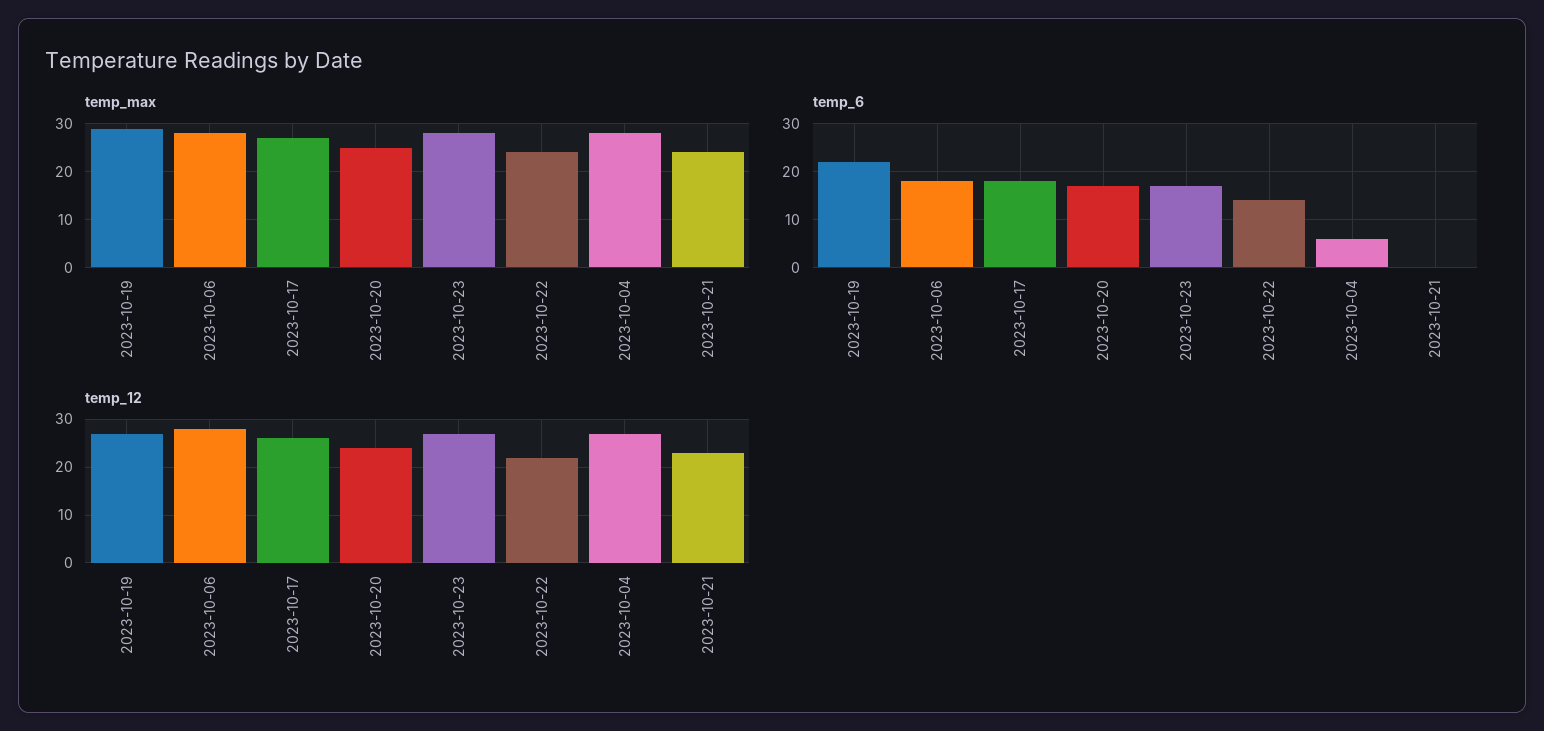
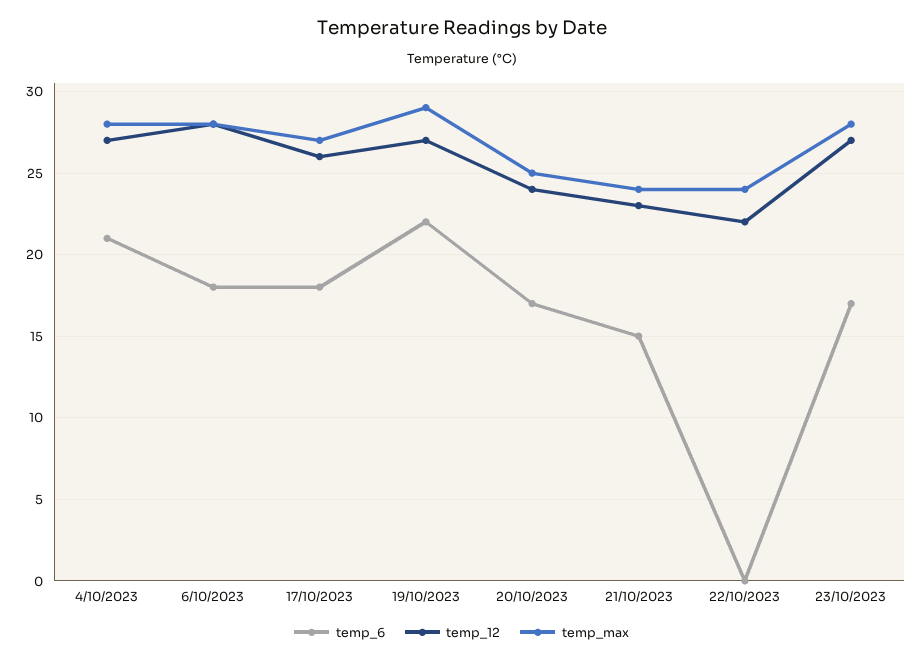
temp_6, 2023-10-22: 15 -> 0
temp_6, 2023-10-04: 5 -> 21
temp_6, 2023-10-21: 0 -> 15

